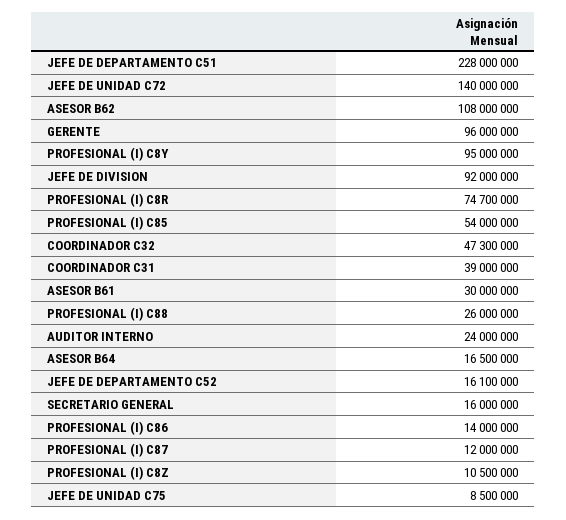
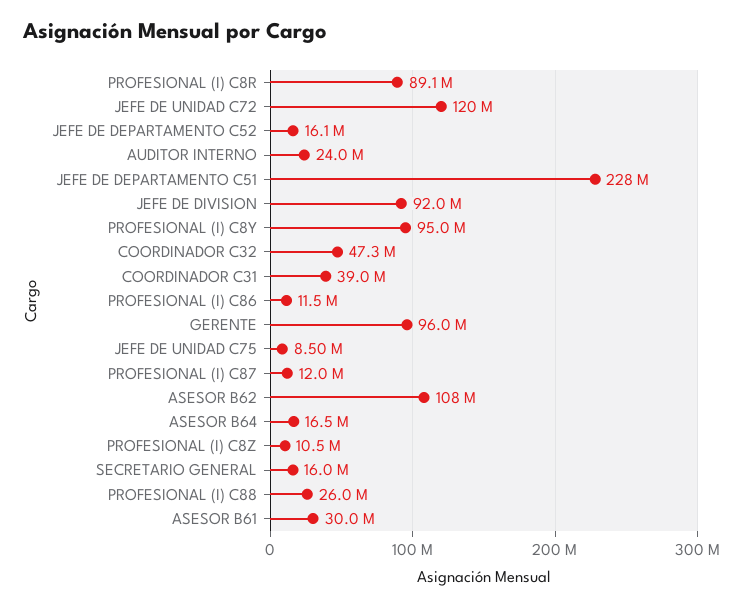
JEFE DE UNIDAD C72: 140000000 -> 120000000
PROFESIONAL (I) C8R: 74700000 -> 89100000
PROFESIONAL (I) C85: 54000000 -> none
PROFESIONAL (I) C86: 14000000 -> 11500000

